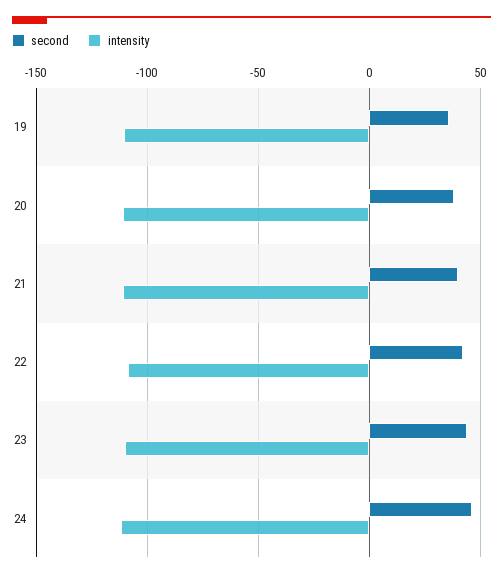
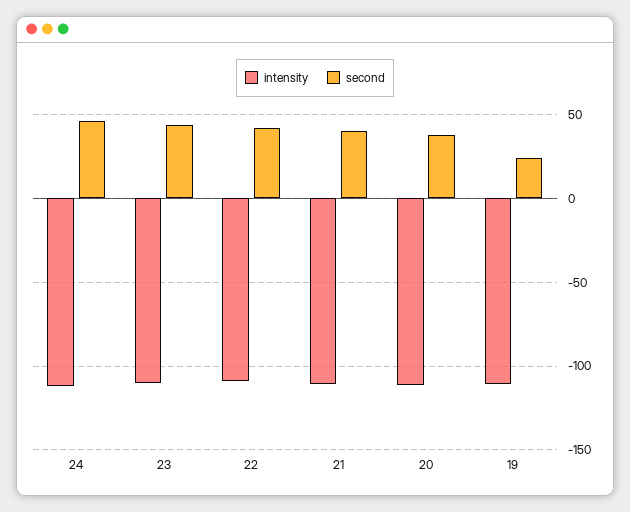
second, 19: 35 -> 25

